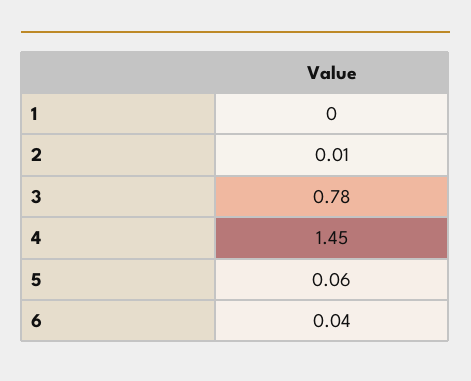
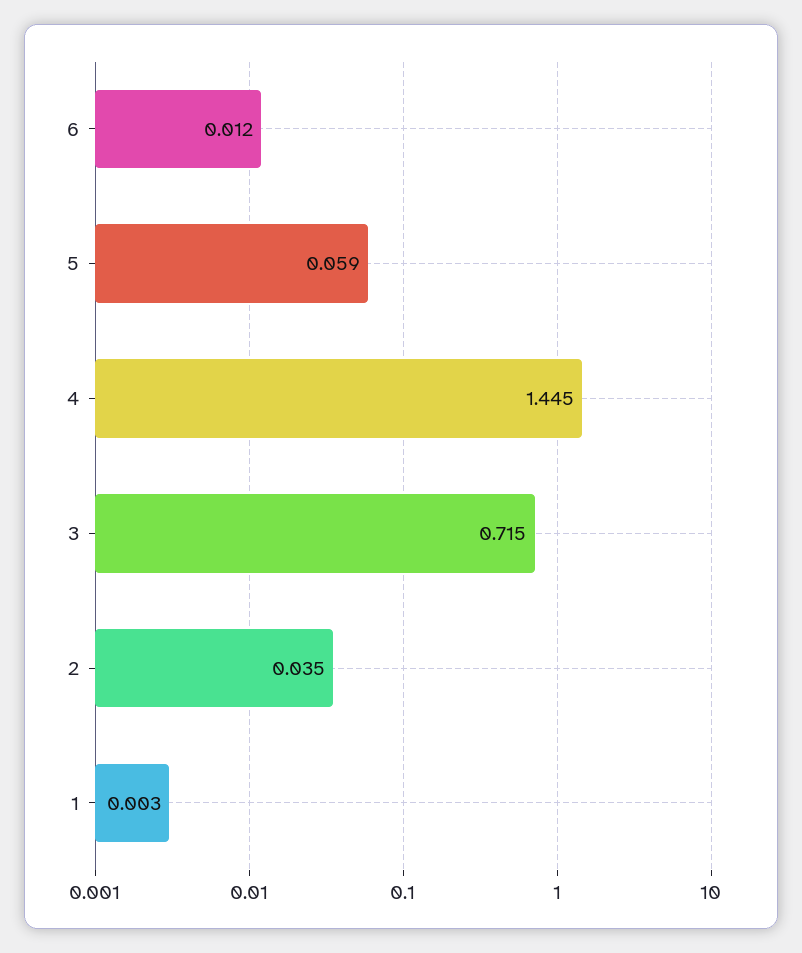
2: 0.01 -> 0.035
3: 0.78 -> 0.715
6: 0.04 -> 0.012

